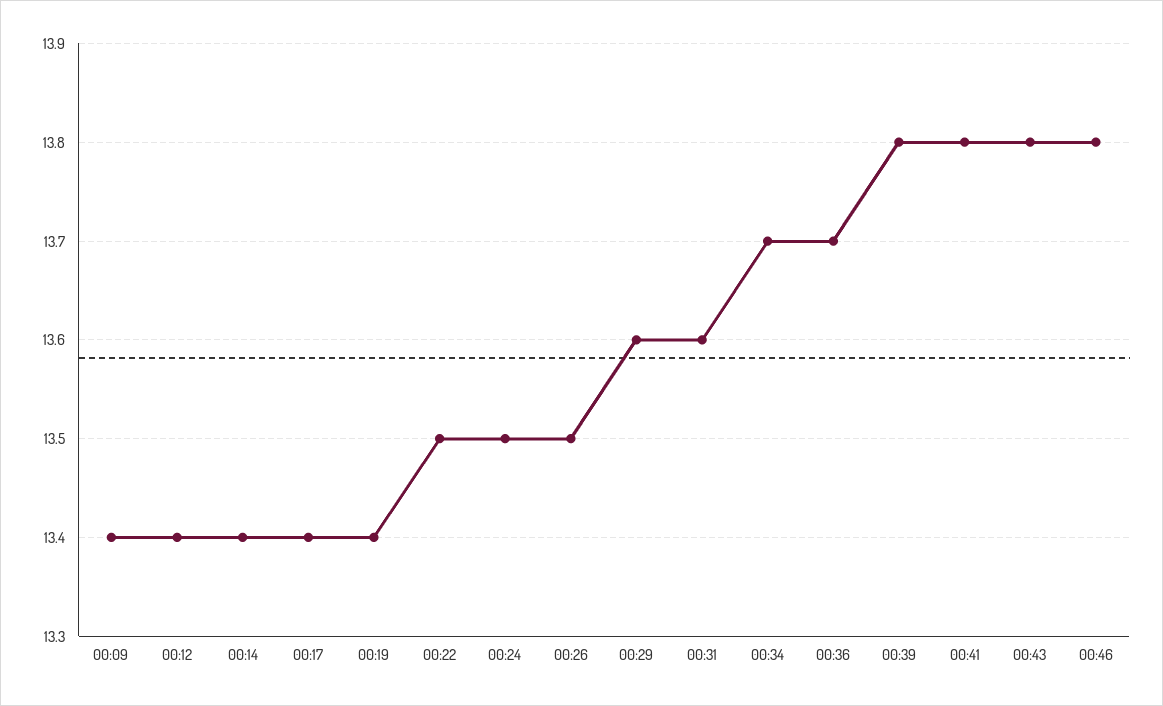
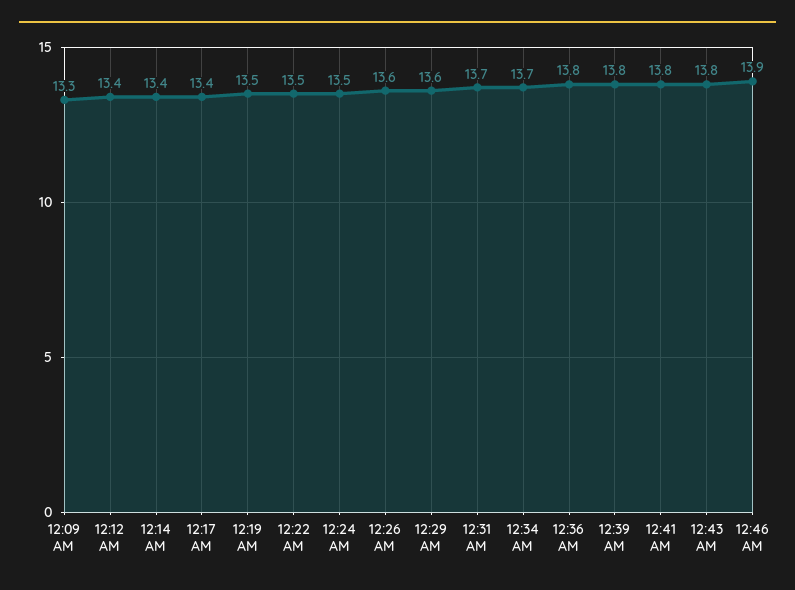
00:09: 13.4 -> 13.3
00:19: 13.4 -> 13.5
00:26: 13.5 -> 13.6
00:31: 13.6 -> 13.7
00:36: 13.7 -> 13.8
00:46: 13.8 -> 13.9

